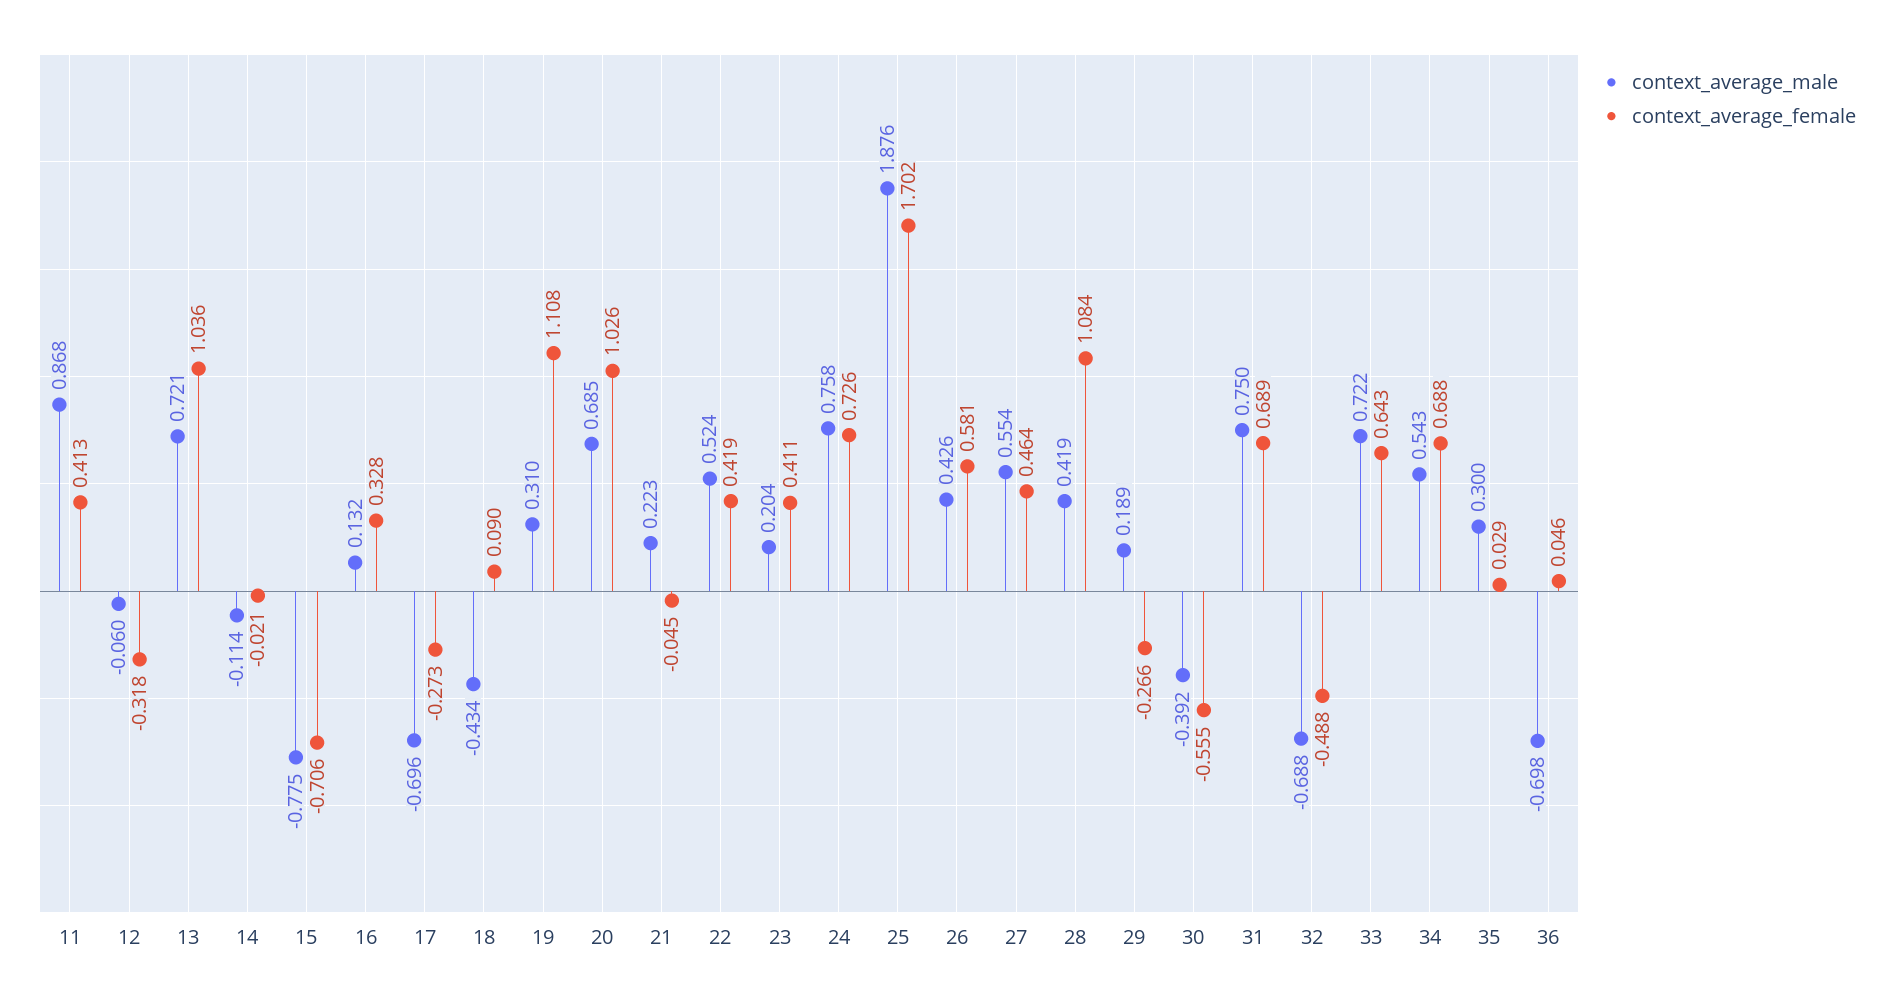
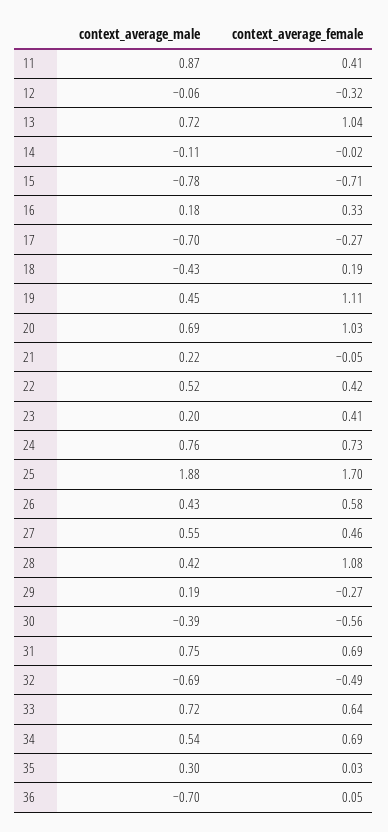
context_average_male, 16: 0.132 -> 0.18
context_average_female, 18: 0.09 -> 0.19
context_average_male, 19: 0.31 -> 0.45

